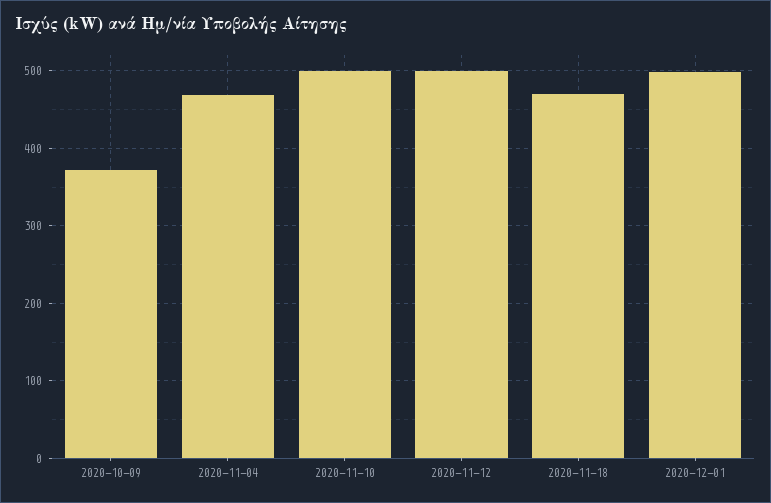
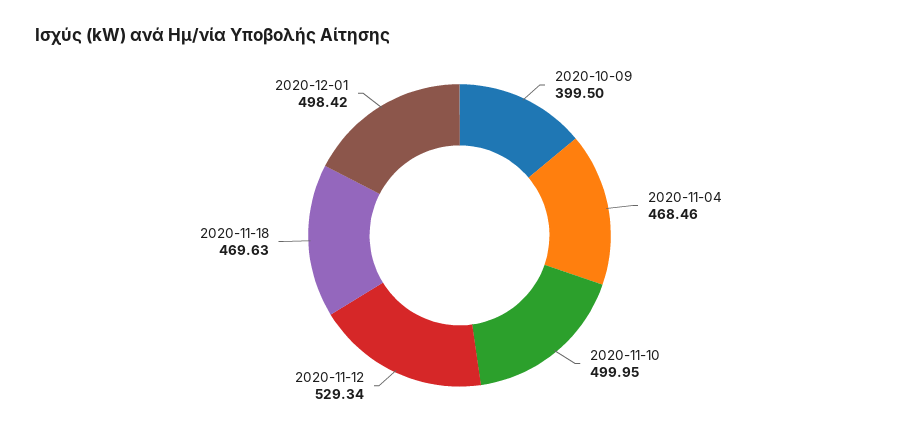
2020-10-09: 370 -> 399.5
2020-11-12: 500 -> 529.34

